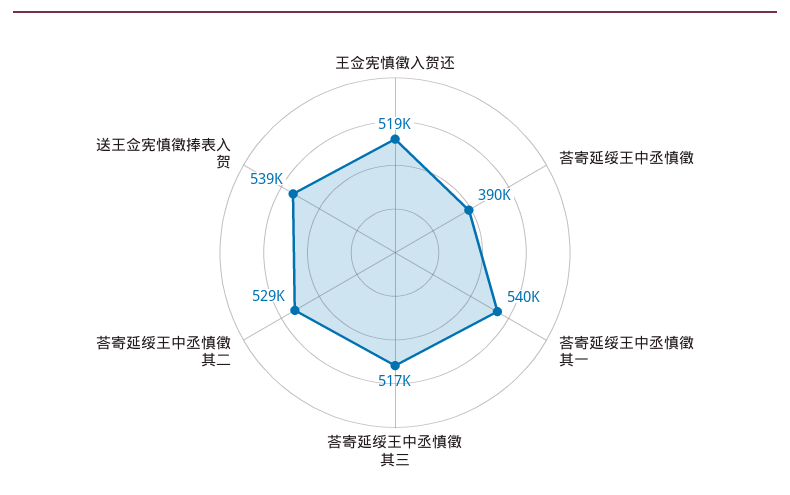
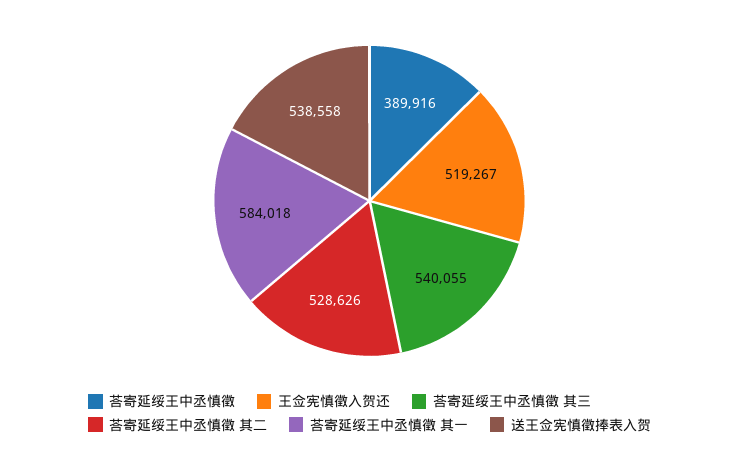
荅寄延绥王中丞慎徵 其一: 540000 -> 584018
荅寄延绥王中丞慎徵 其三: 517000 -> 540055

